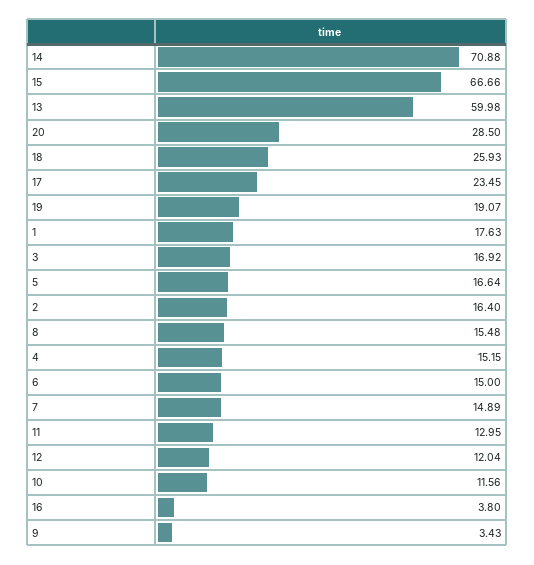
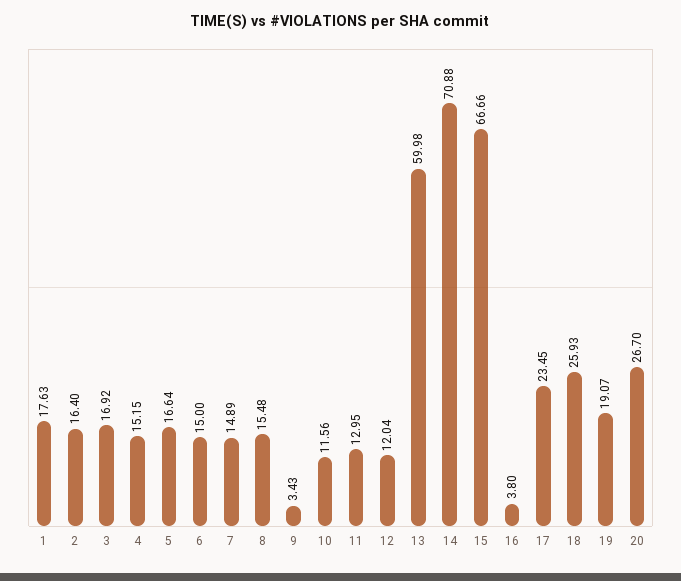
20: 28.5 -> 26.7

